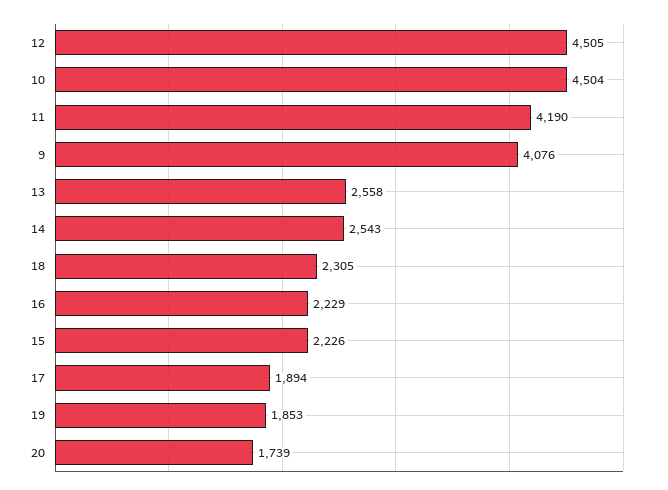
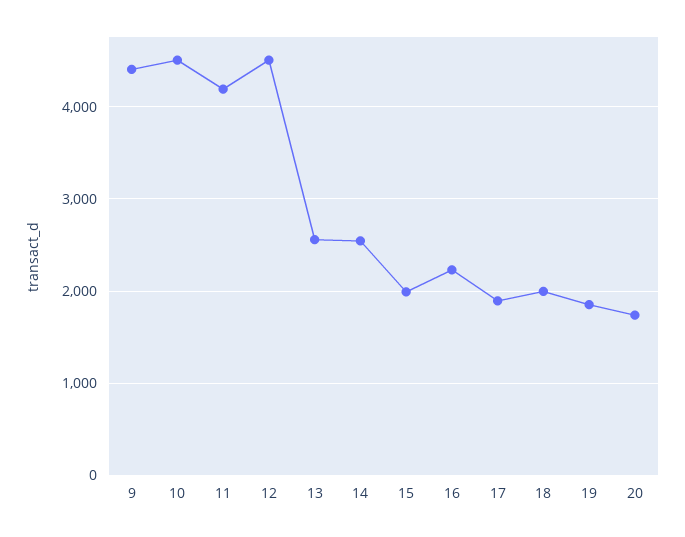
9: 4076 -> 4400
18: 2305 -> 2000
15: 2226 -> 2000

